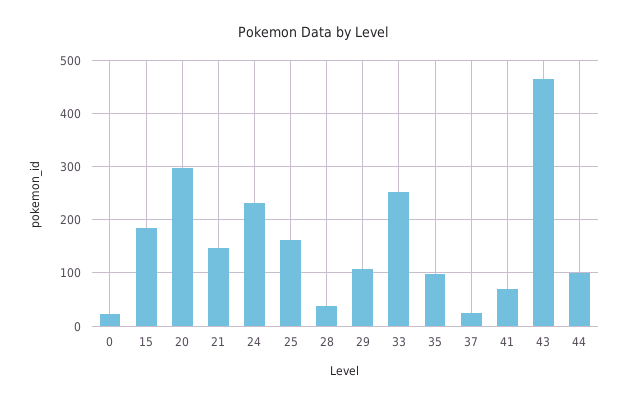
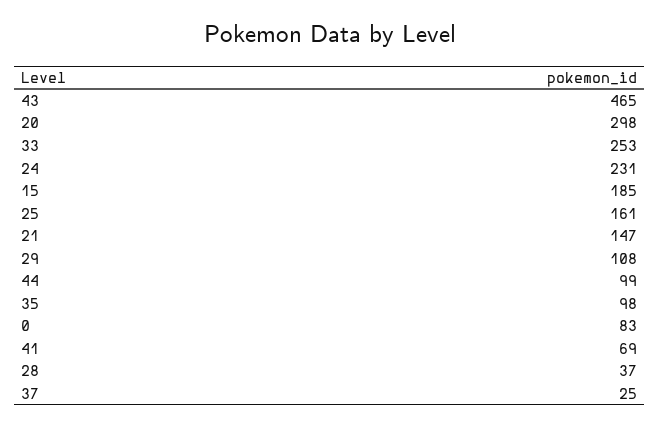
0: 20 -> 83

